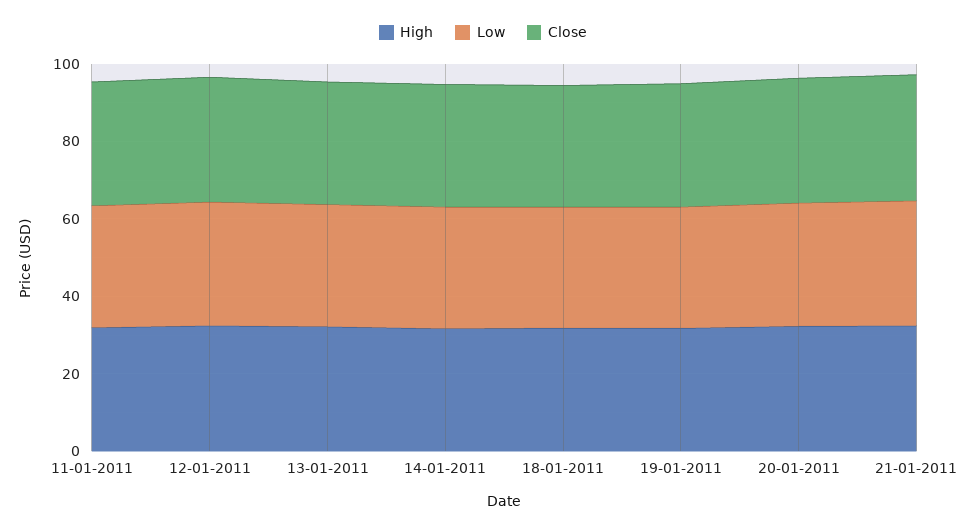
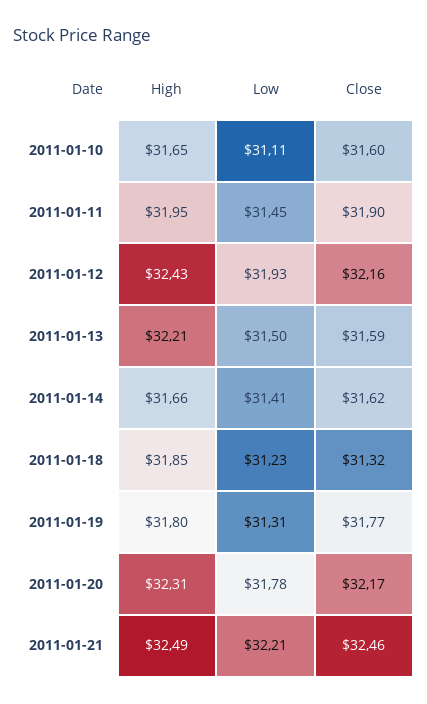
High, 2011-01-10: none -> 31.65
Low, 2011-01-10: none -> 31.11
Close, 2011-01-10: none -> 31.6

